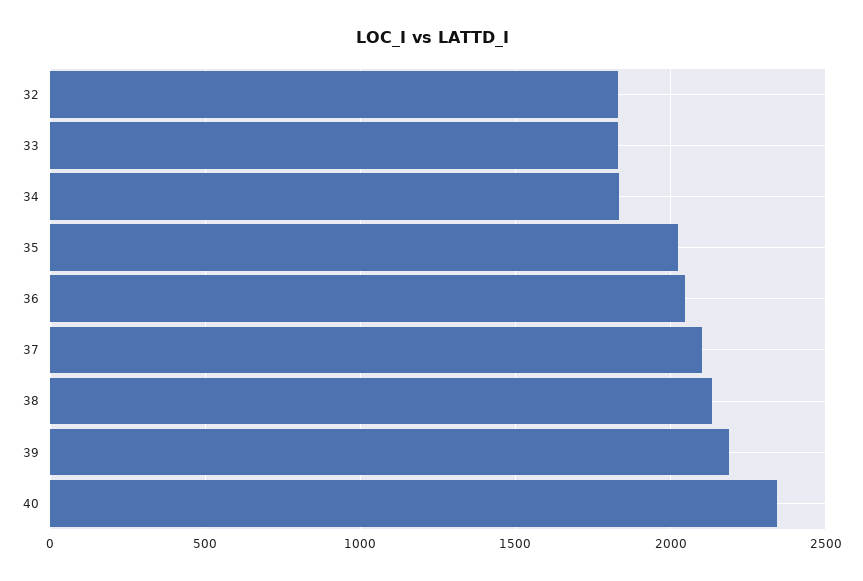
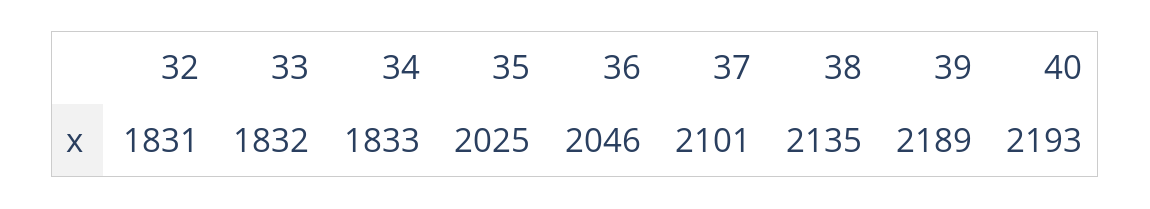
40: 2350 -> 2193

